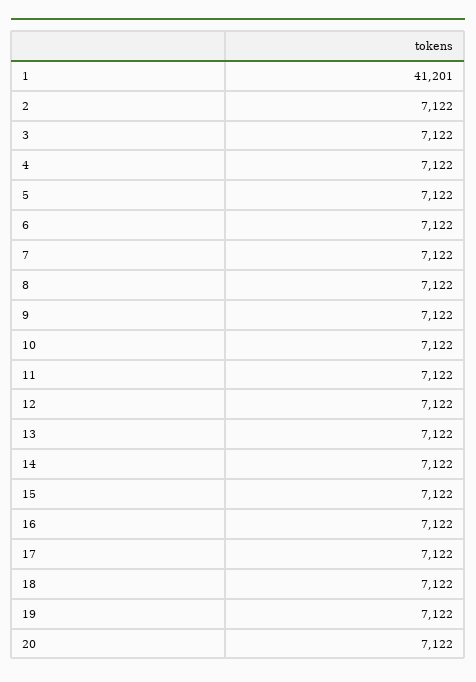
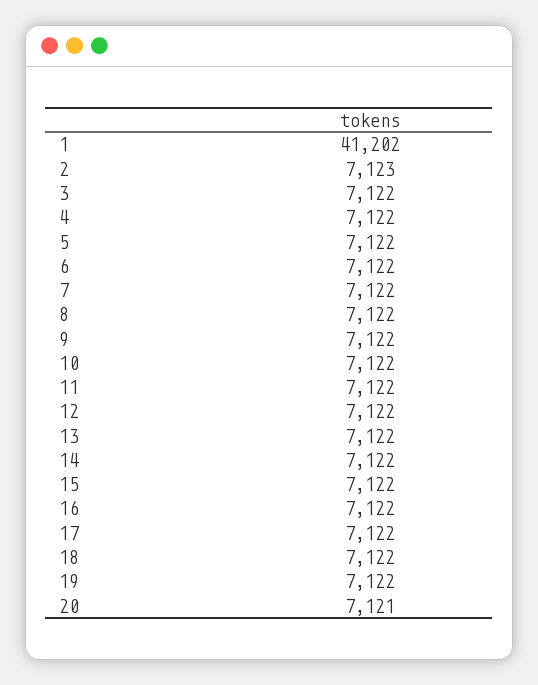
1: 41201 -> 41202
2: 7122 -> 7123
20: 7122 -> 7121

